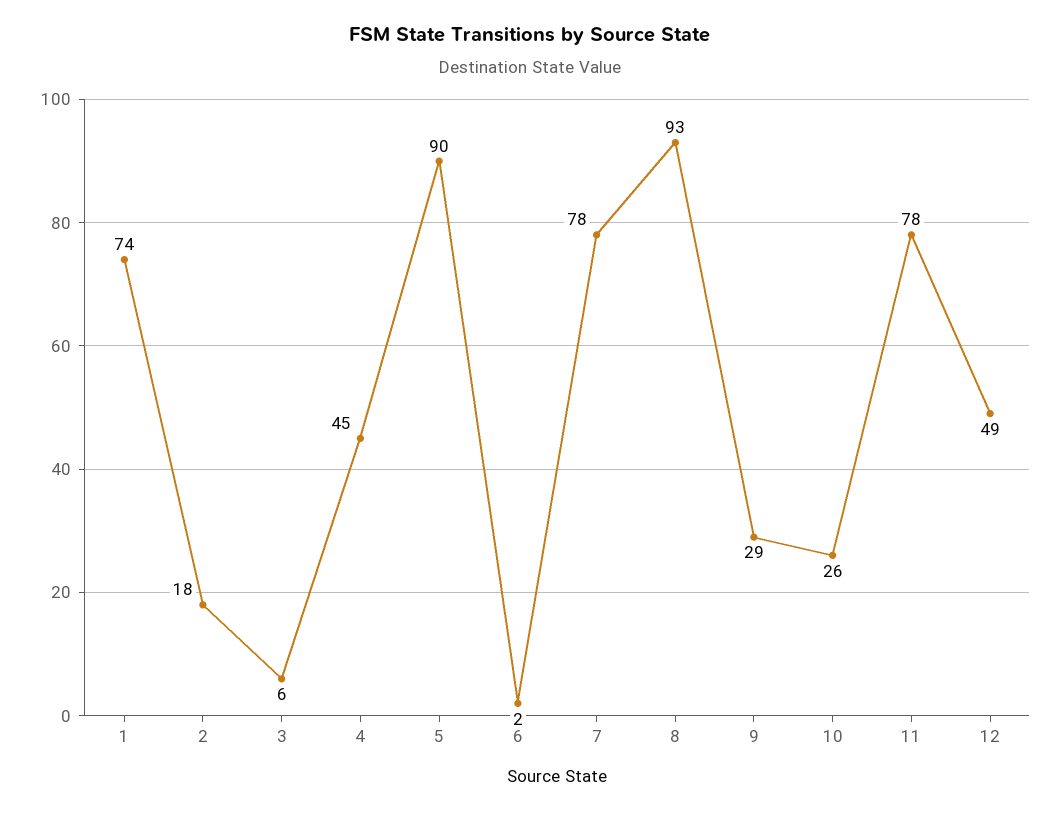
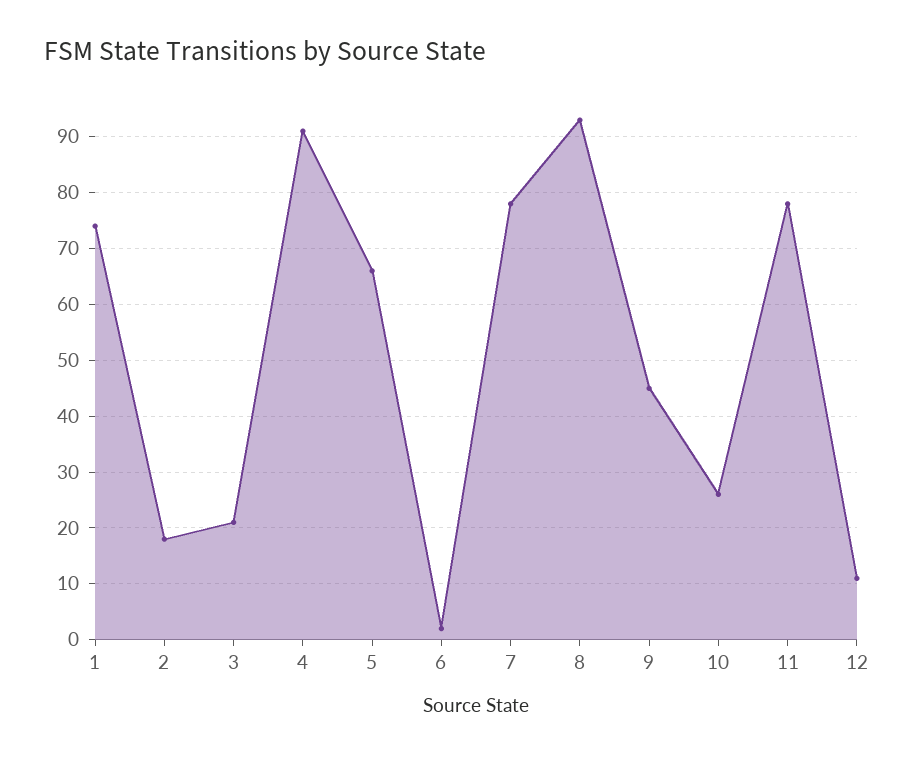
3: 6 -> 20
4: 45 -> 90
5: 90 -> 65
9: 29 -> 45
12: 49 -> 10

